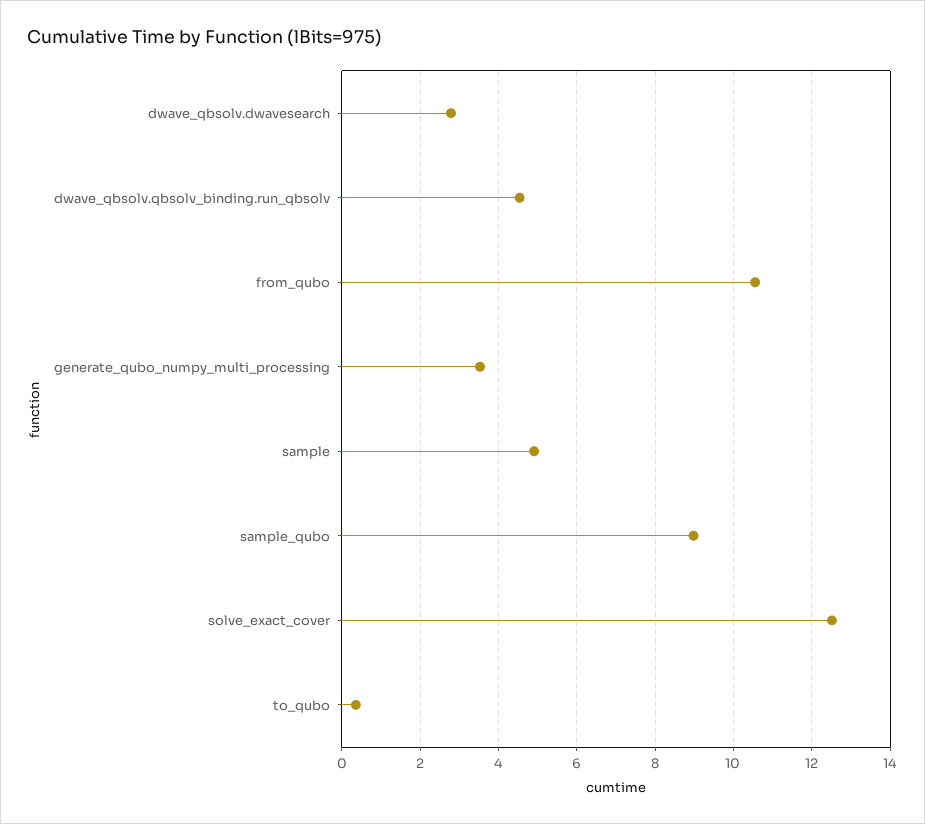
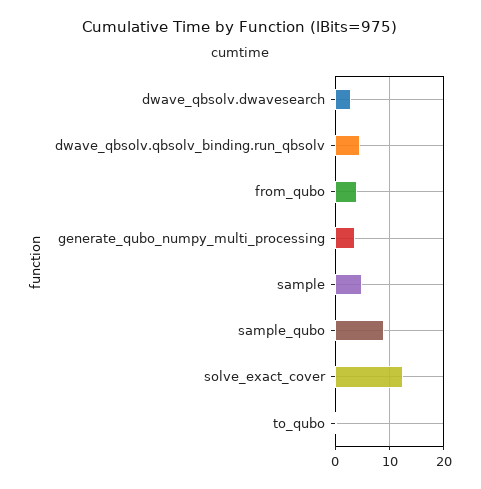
from_qubo: 10.6 -> 4

